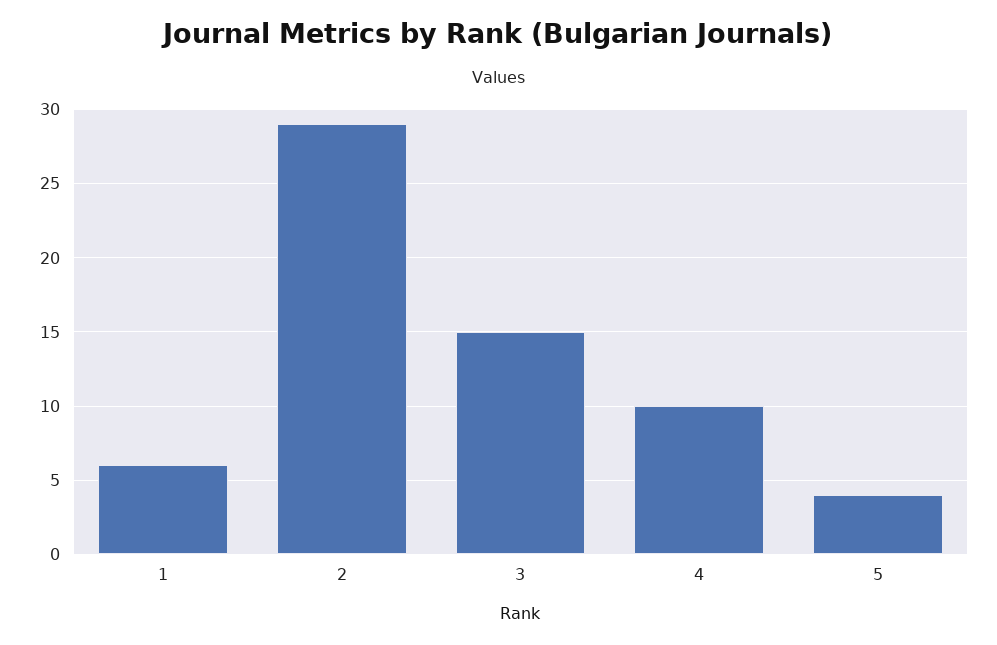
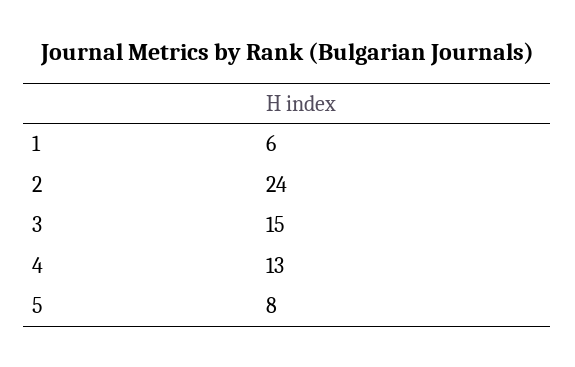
2: 29 -> 24
4: 10 -> 13
5: 4 -> 8

